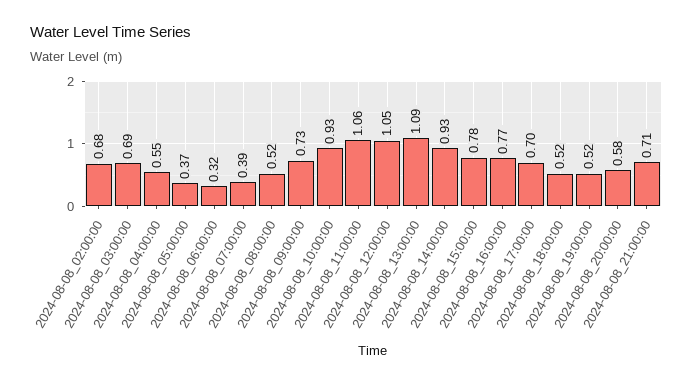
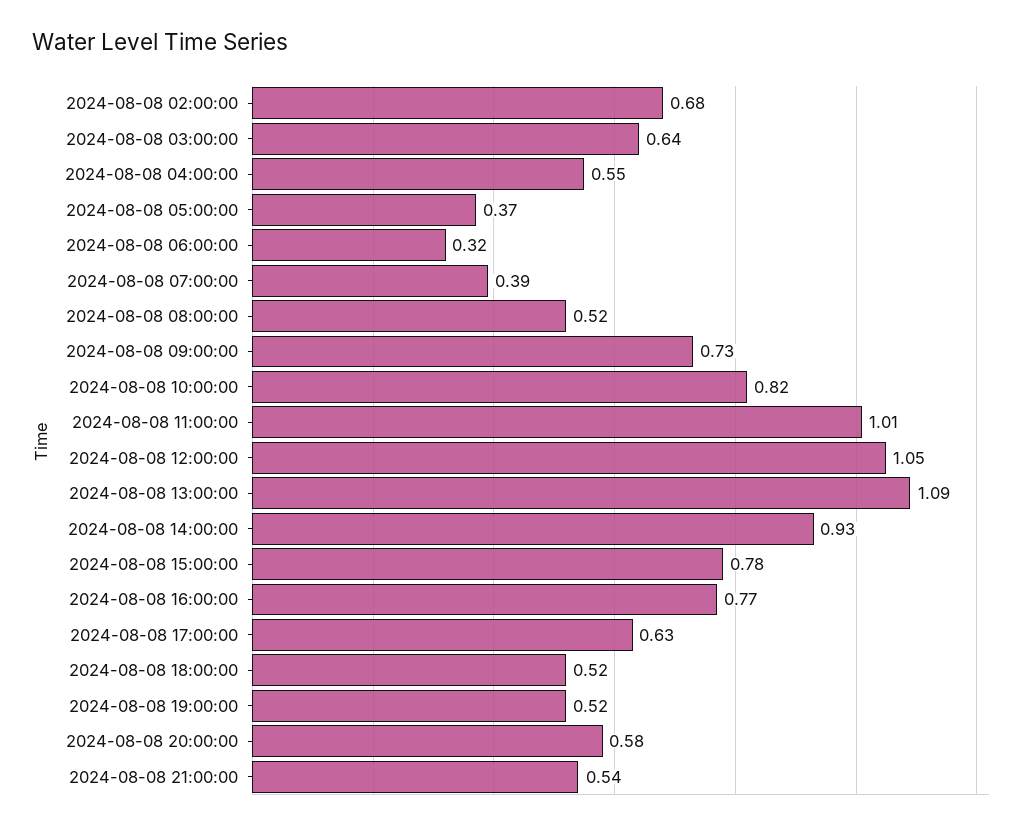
2024-08-08_03:00:00: 0.69 -> 0.64
2024-08-08_10:00:00: 0.93 -> 0.82
2024-08-08_11:00:00: 1.06 -> 1.01
2024-08-08_17:00:00: 0.7 -> 0.63
2024-08-08_21:00:00: 0.71 -> 0.54

